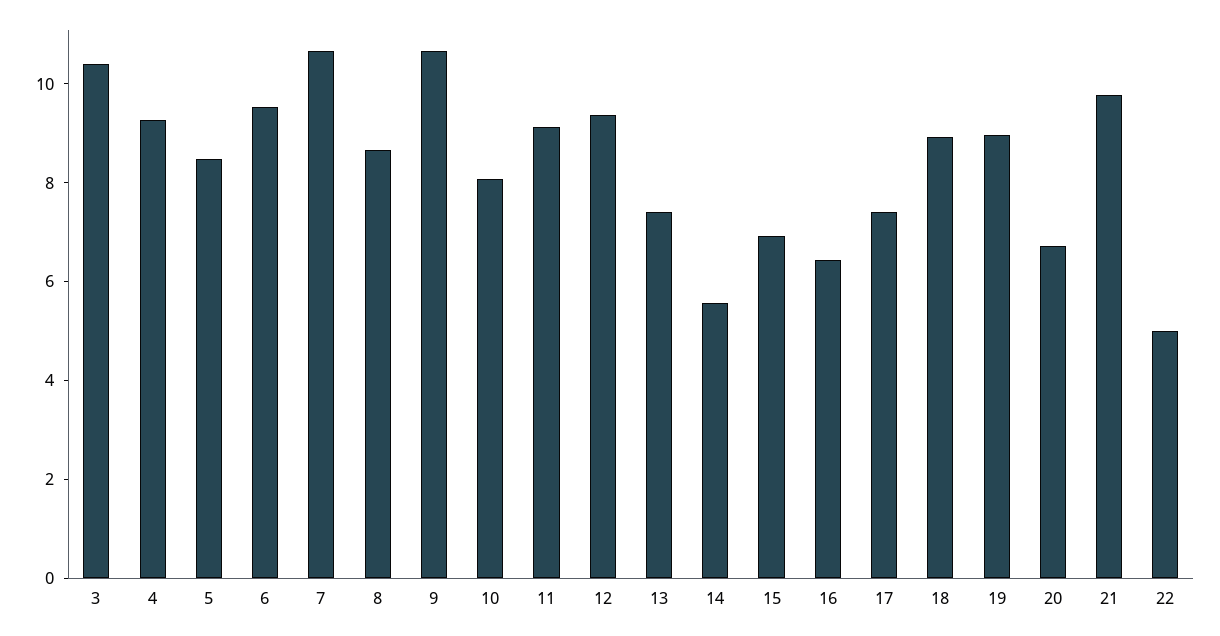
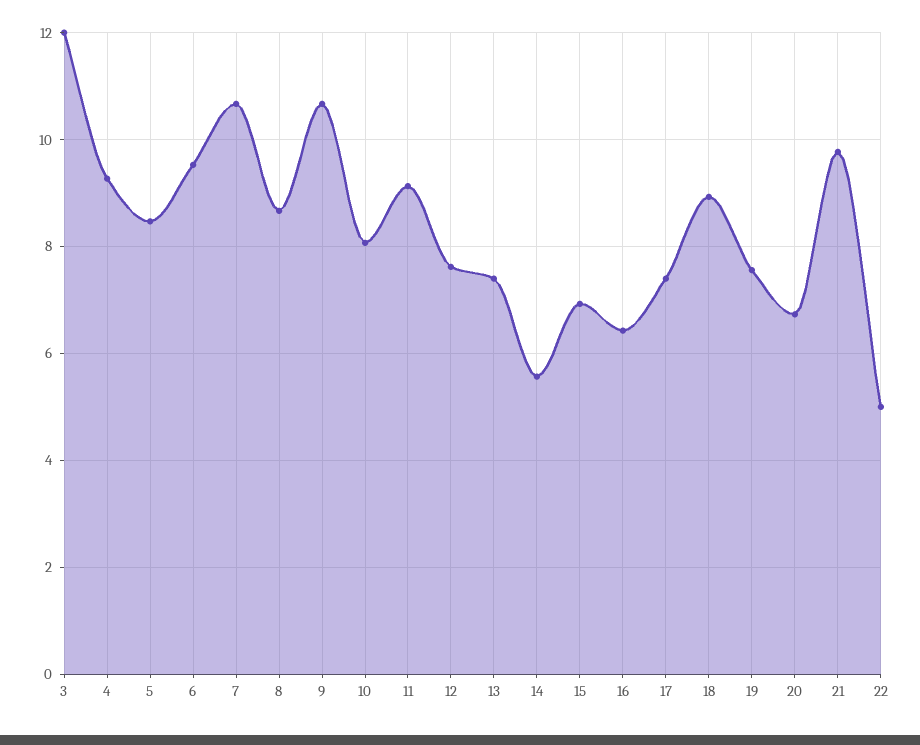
3: 10.5 -> 12
12: 9.5 -> 7.6
19: 9 -> 7.6

